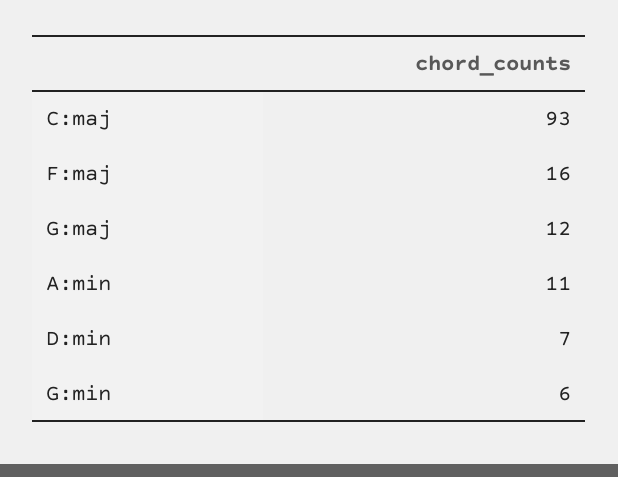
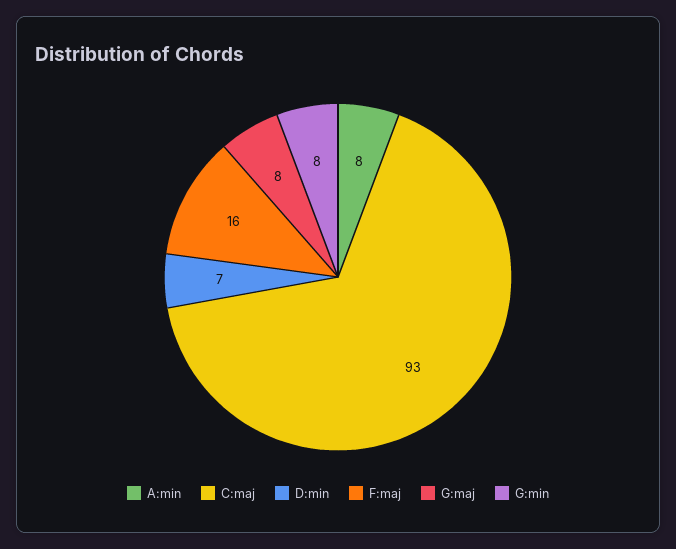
G:maj: 12 -> 8
A:min: 11 -> 8
G:min: 6 -> 8

